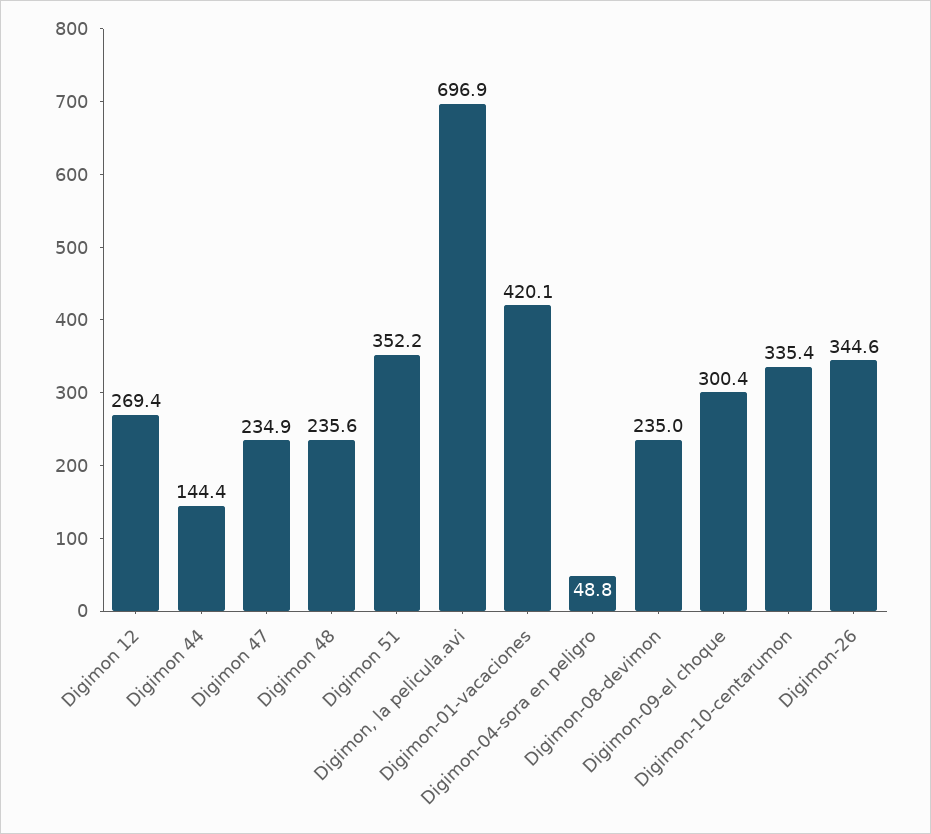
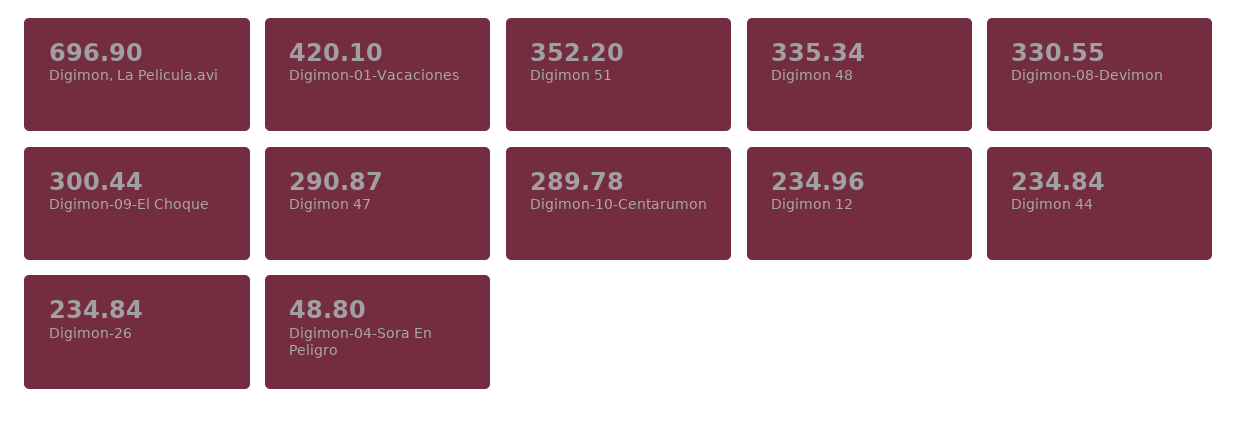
Digimon 12: 269.4 -> 234.96
Digimon 44: 144.4 -> 234.84
Digimon 47: 234.9 -> 290.87
Digimon 48: 235.6 -> 335.34
Digimon-08-devimon: 235 -> 330.55
Digimon-10-centarumon: 335.4 -> 289.78
Digimon-26: 344.6 -> 234.84

